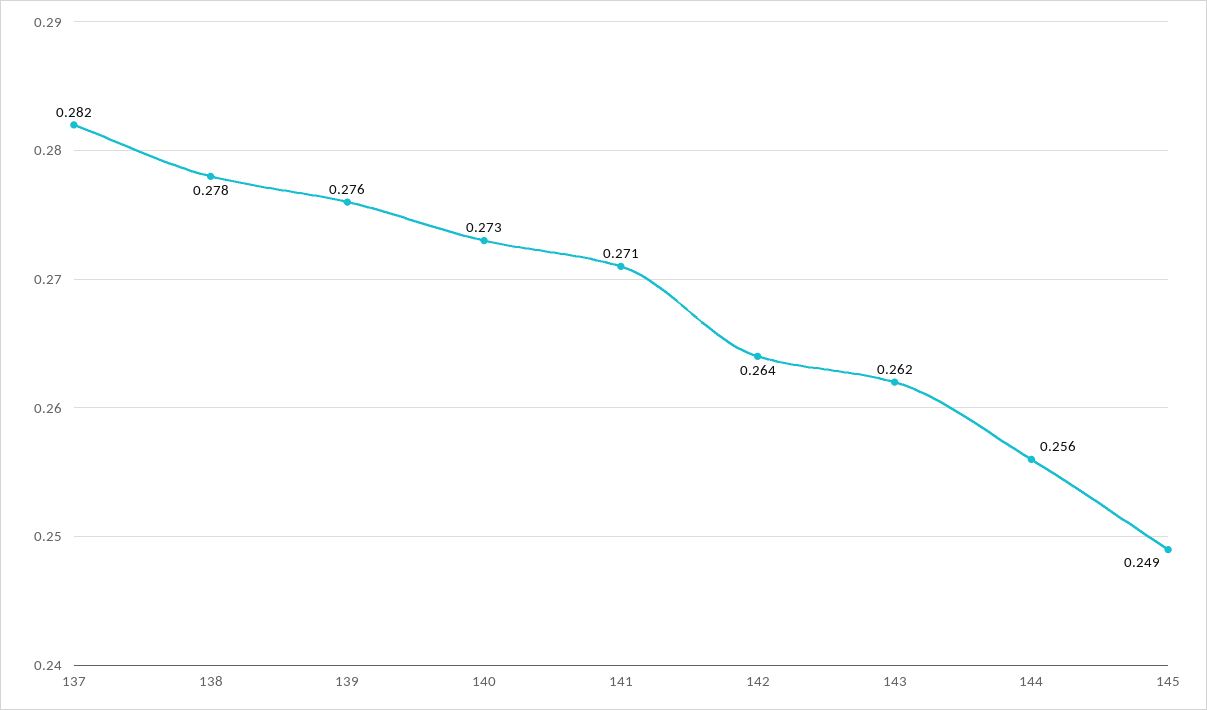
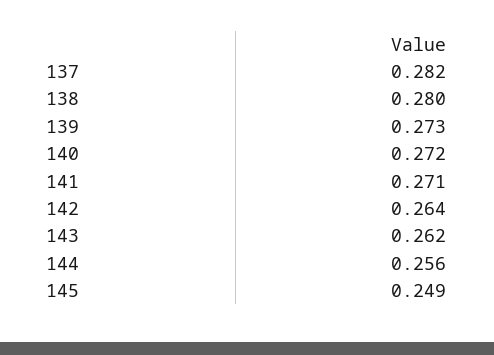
138: 0.278 -> 0.28
139: 0.276 -> 0.273
140: 0.273 -> 0.272

